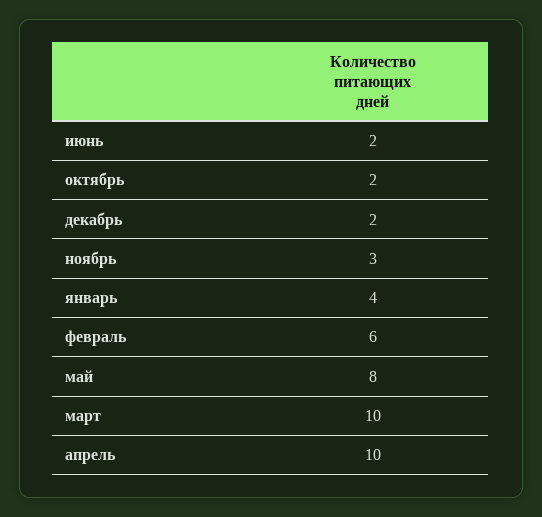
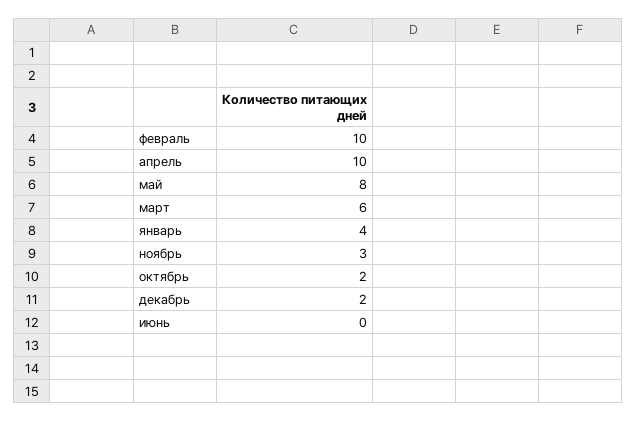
июнь: 2 -> 0
февраль: 6 -> 10
март: 10 -> 6

